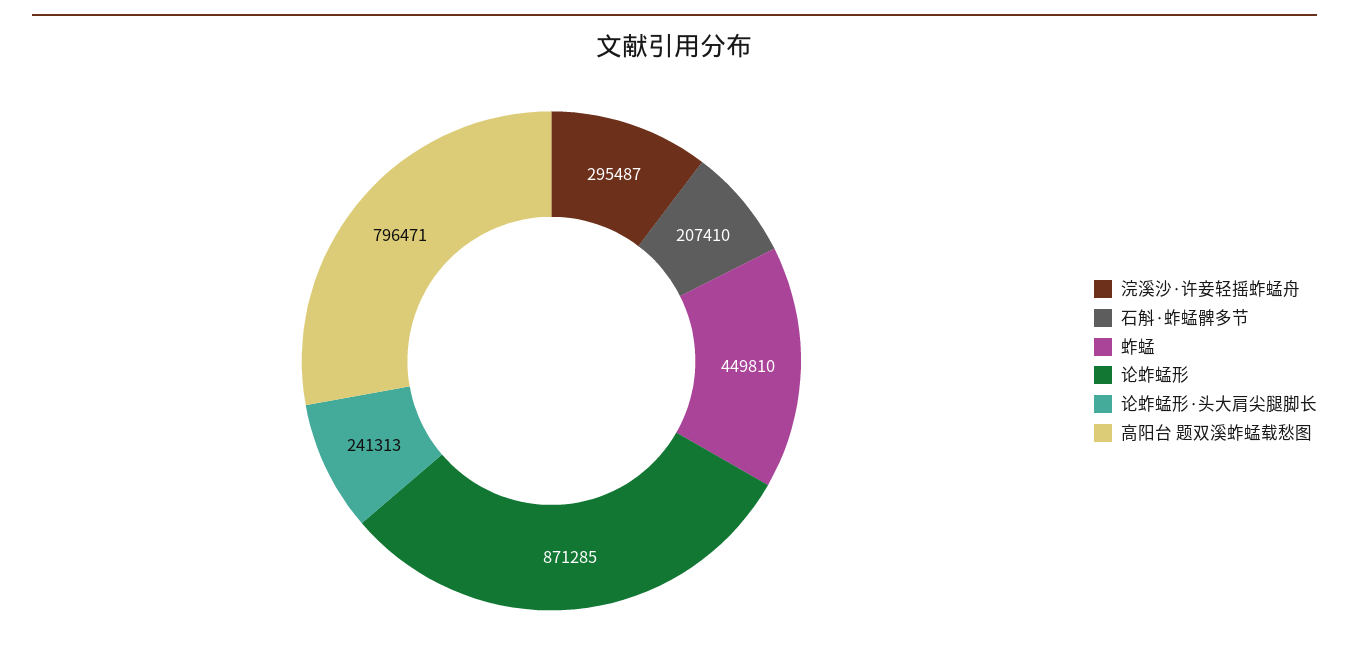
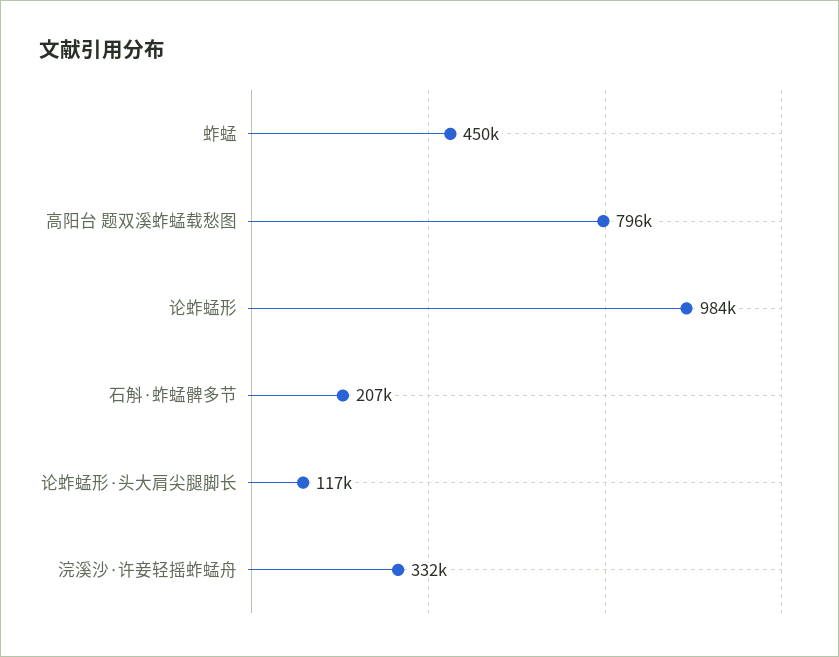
浣溪沙·许妾轻摇蚱蜢舟: 295487 -> 332000
论蚱蜢形: 871285 -> 984000
论蚱蜢形·头大肩尖腿脚长: 241313 -> 117000

